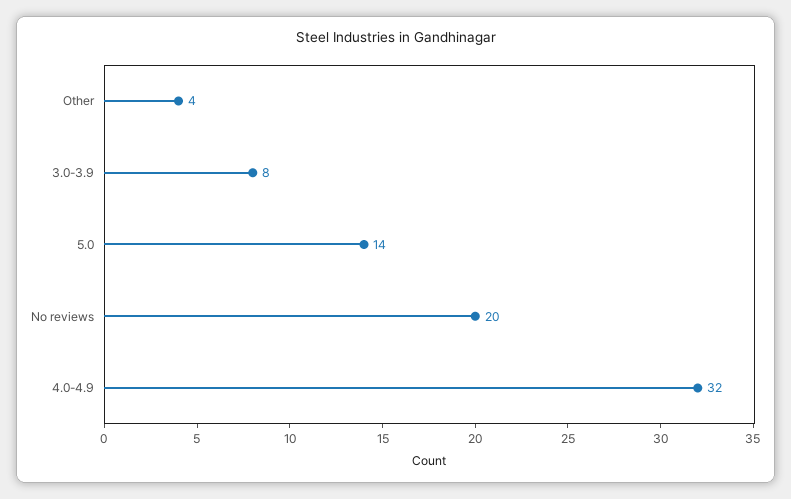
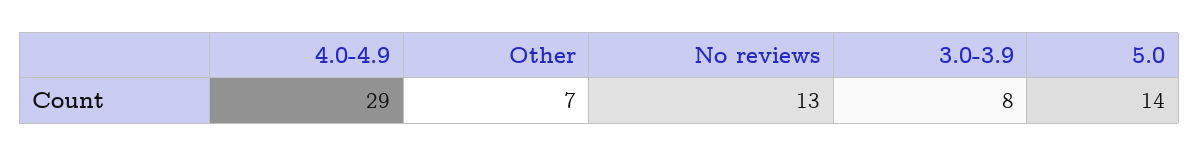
Other: 4 -> 7
No reviews: 20 -> 13
4.0-4.9: 32 -> 29

